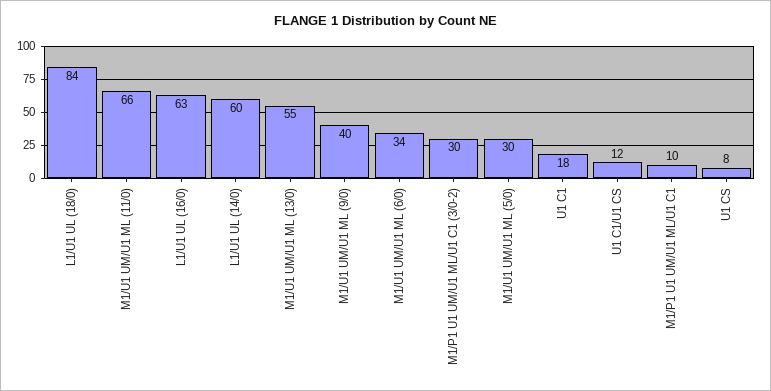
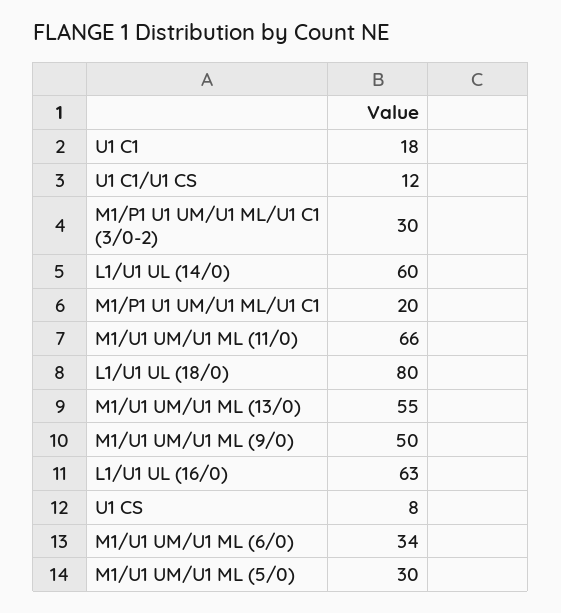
L1/U1 UL (18/0): 84 -> 80
M1/U1 UM/U1 ML (9/0): 40 -> 50
M1/P1 U1 UM/U1 ML/U1 C1: 10 -> 20

